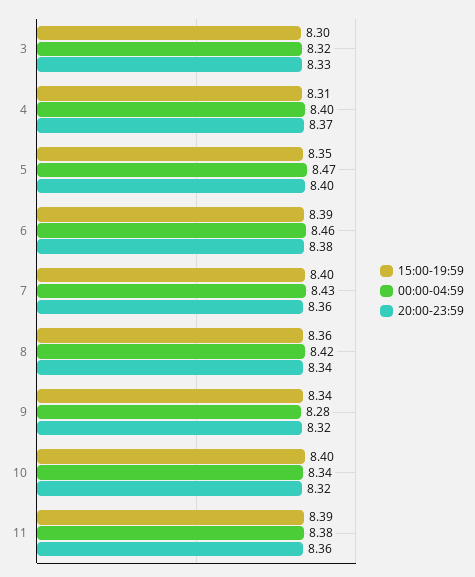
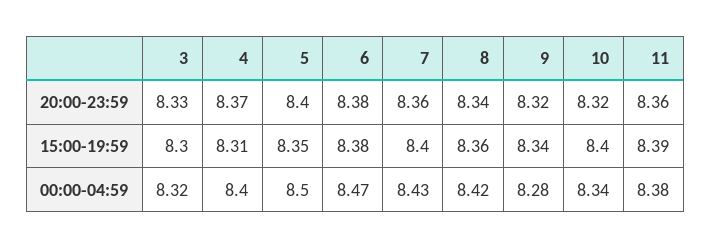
00:00-04:59, 5: 8.47 -> 8.5
15:00-19:59, 6: 8.39 -> 8.38
00:00-04:59, 6: 8.46 -> 8.47

